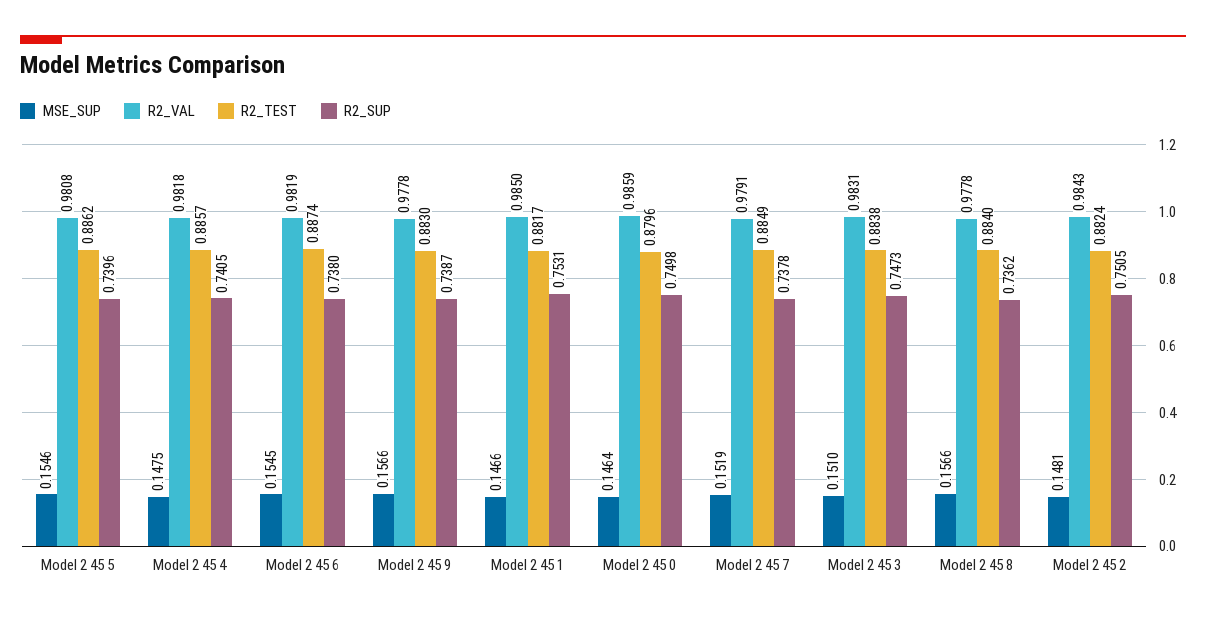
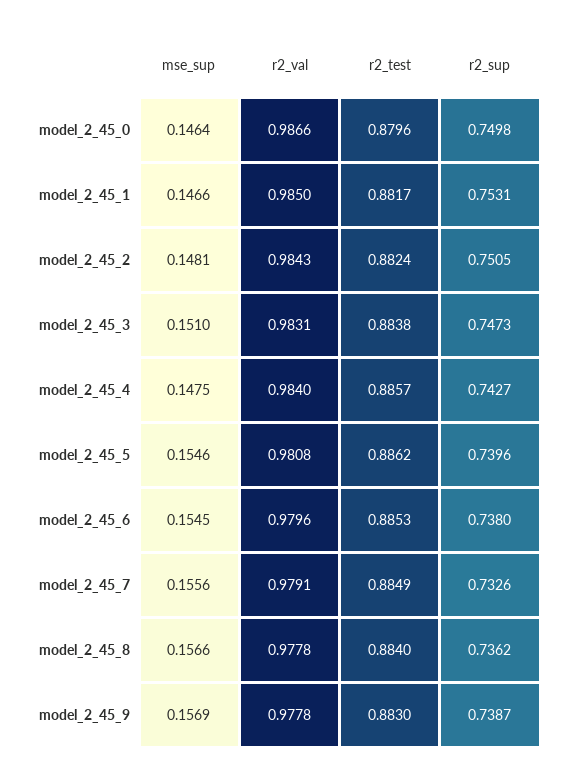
R2_VAL, Model 2 45 4: 0.9818 -> 0.984
R2_SUP, Model 2 45 4: 0.7405 -> 0.7427
R2_VAL, Model 2 45 6: 0.9819 -> 0.9796
R2_TEST, Model 2 45 6: 0.8874 -> 0.8853
MSE_SUP, Model 2 45 9: 0.1566 -> 0.1569
R2_VAL, Model 2 45 0: 0.9859 -> 0.9866
MSE_SUP, Model 2 45 7: 0.1519 -> 0.1556
R2_SUP, Model 2 45 7: 0.7378 -> 0.7326

